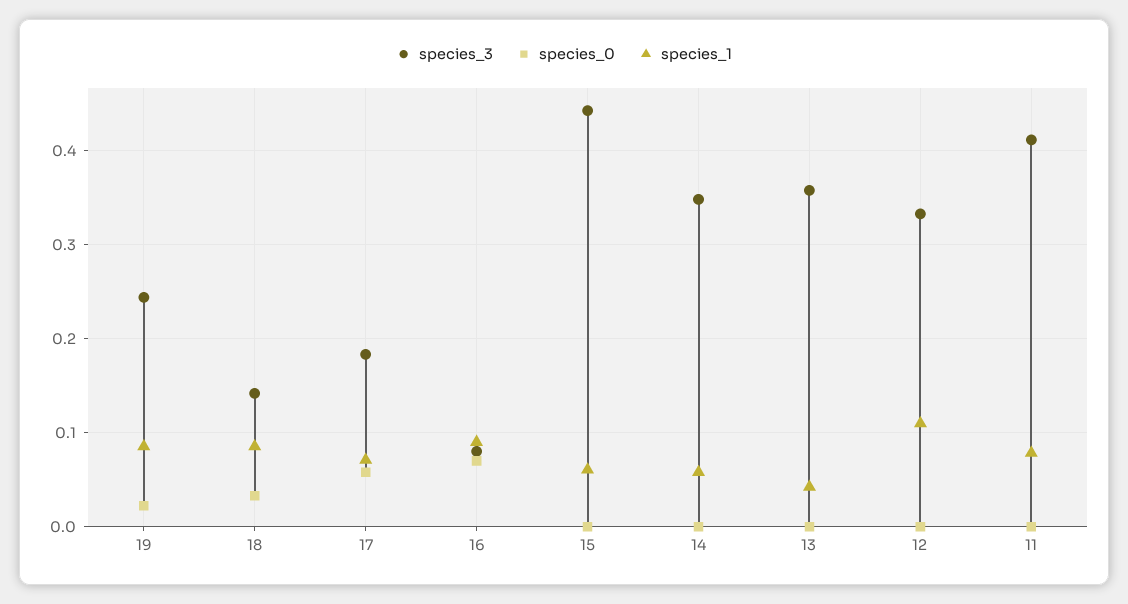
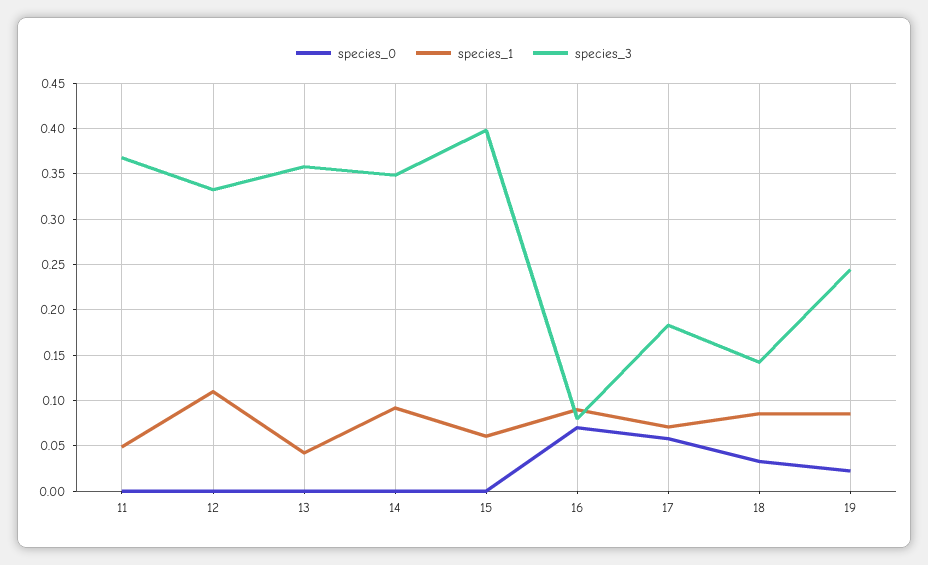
species_3, 15: 0.44 -> 0.4
species_1, 14: 0.06 -> 0.09
species_3, 11: 0.41 -> 0.37
species_1, 11: 0.08 -> 0.05

